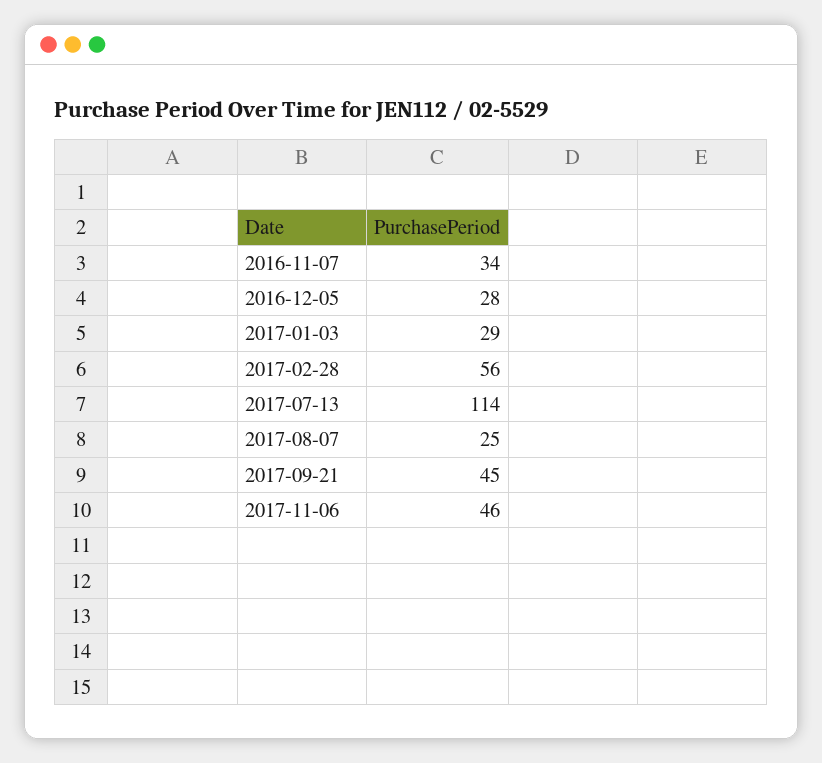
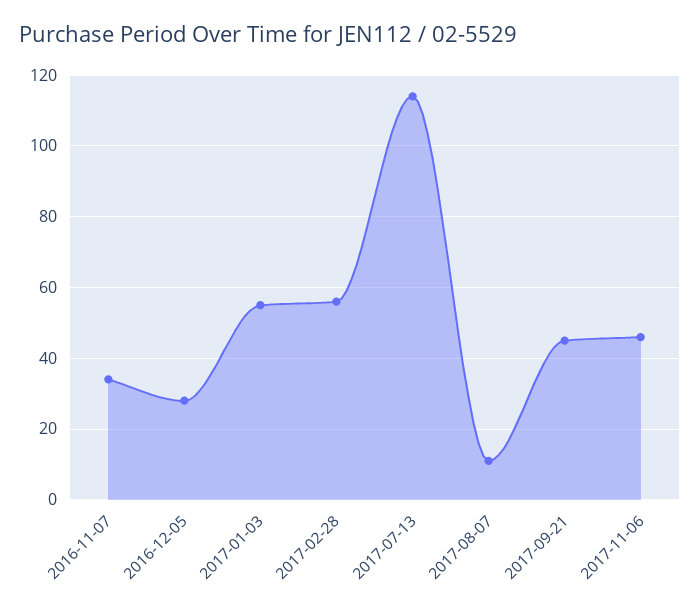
2017-01-03: 29 -> 55
2017-08-07: 25 -> 10

